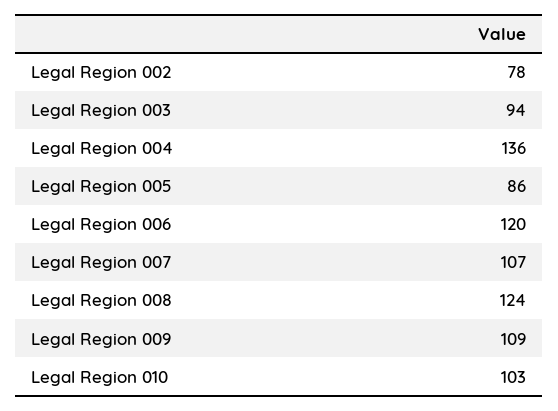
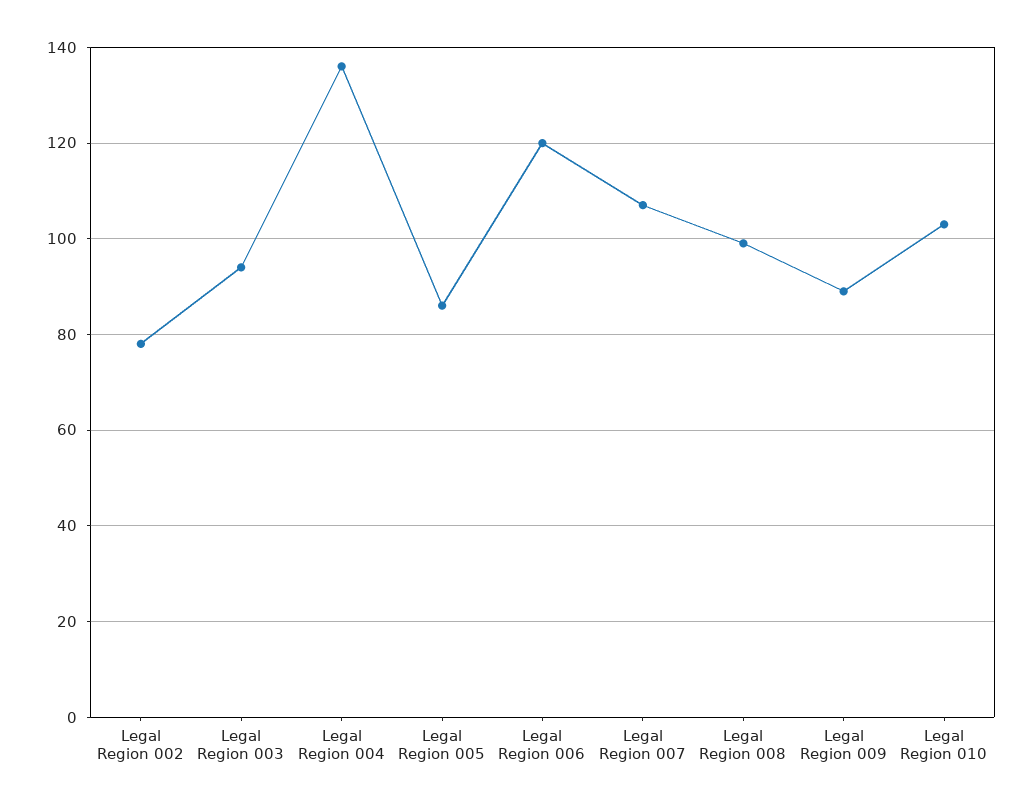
Legal Region 008: 124 -> 100
Legal Region 009: 109 -> 90

